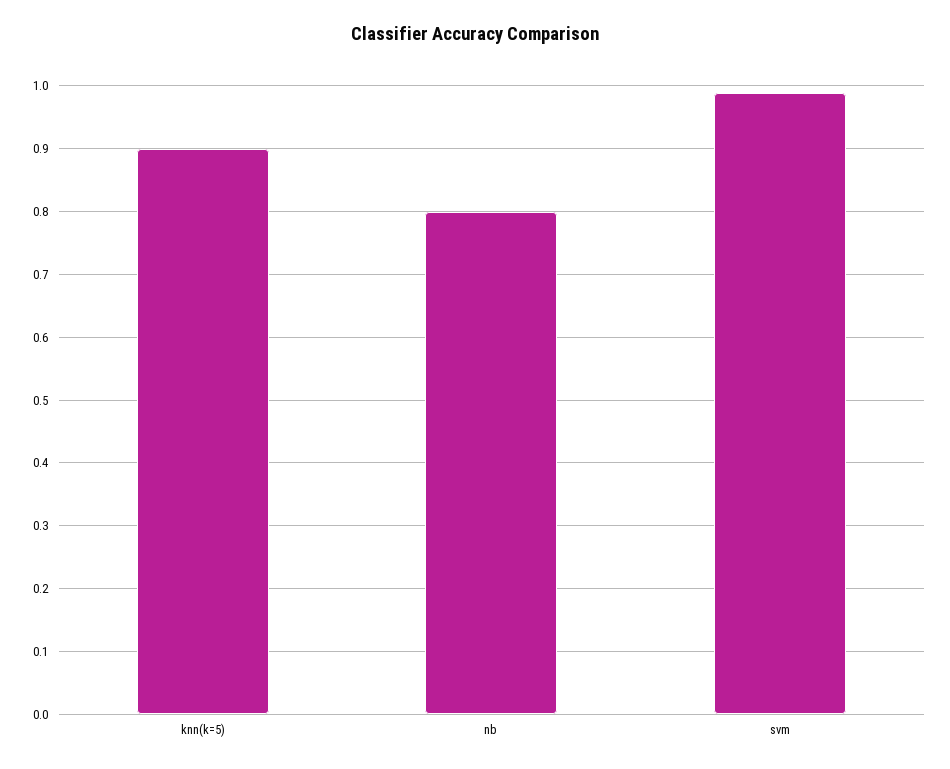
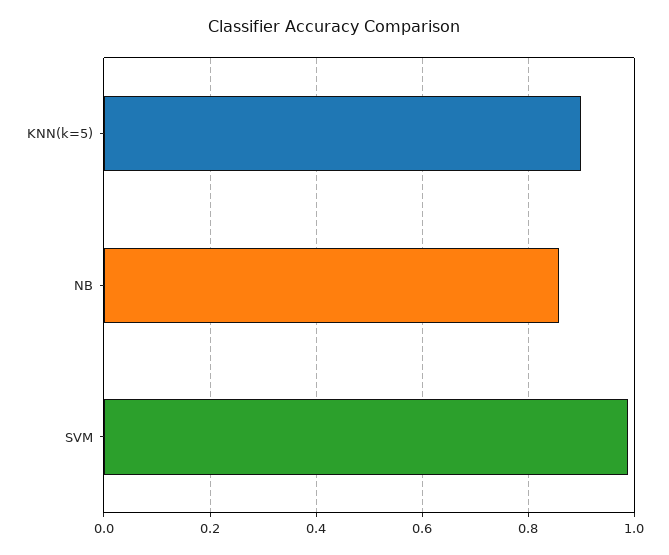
nb: 0.8 -> 0.86

